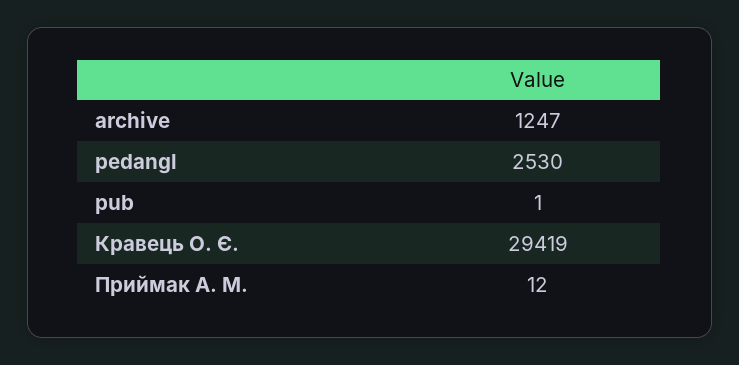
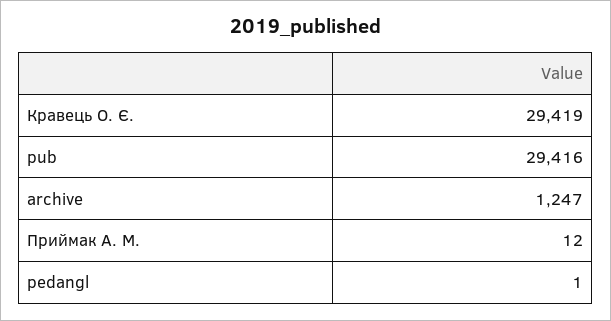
pedangl: 2530 -> 1
pub: 1 -> 29416

